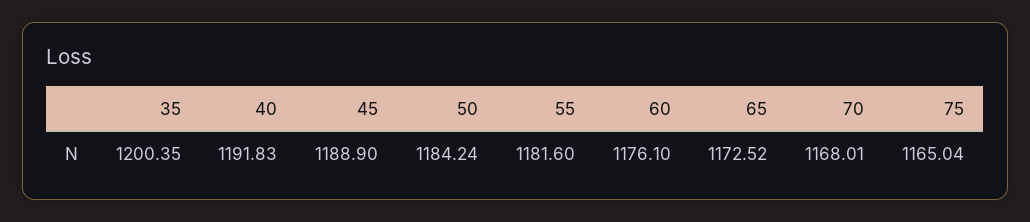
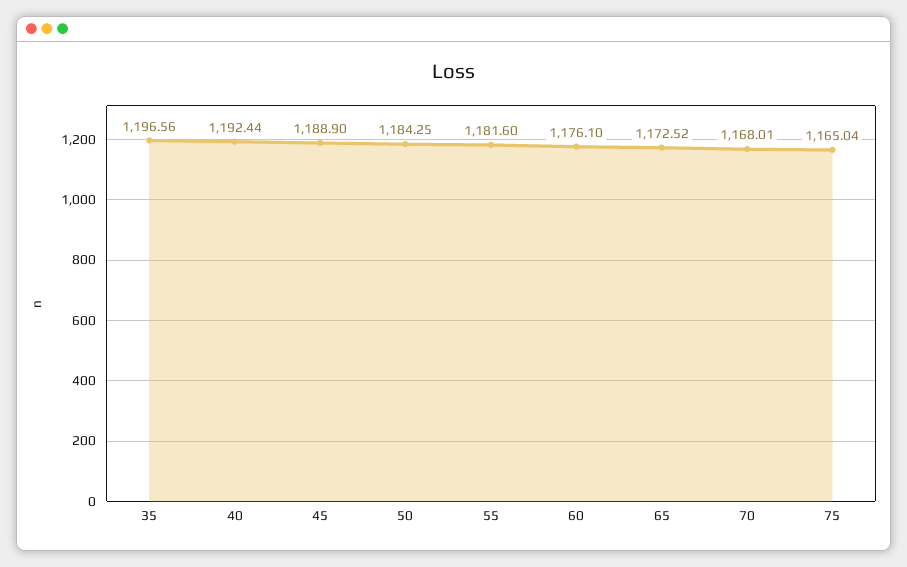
35: 1200.35 -> 1196.56
40: 1191.83 -> 1192.44
50: 1184.24 -> 1184.25

